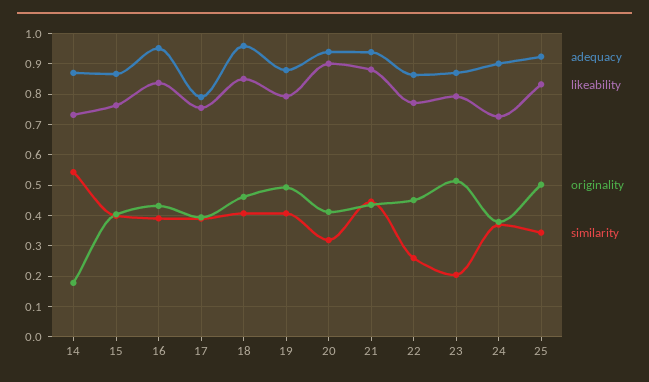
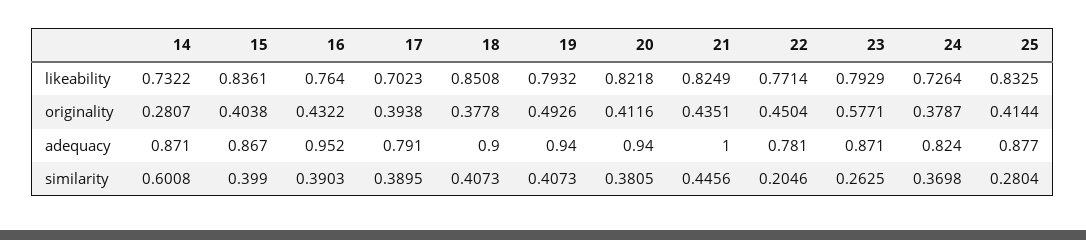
originality, 14: 0.18 -> 0.2807
similarity, 14: 0.54 -> 0.6008
likeability, 15: 0.76 -> 0.8361
likeability, 16: 0.84 -> 0.764
likeability, 17: 0.76 -> 0.7023
adequacy, 18: 0.96 -> 0.9
originality, 18: 0.46 -> 0.3778
adequacy, 19: 0.88 -> 0.94
likeability, 20: 0.9 -> 0.8218
similarity, 20: 0.32 -> 0.3805
adequacy, 21: 0.94 -> 1
likeability, 21: 0.88 -> 0.8249
adequacy, 22: 0.86 -> 0.781
similarity, 22: 0.26 -> 0.2046
originality, 23: 0.52 -> 0.5771
similarity, 23: 0.2 -> 0.2625
adequacy, 24: 0.9 -> 0.824
adequacy, 25: 0.92 -> 0.877
originality, 25: 0.5 -> 0.4144
similarity, 25: 0.34 -> 0.2804

